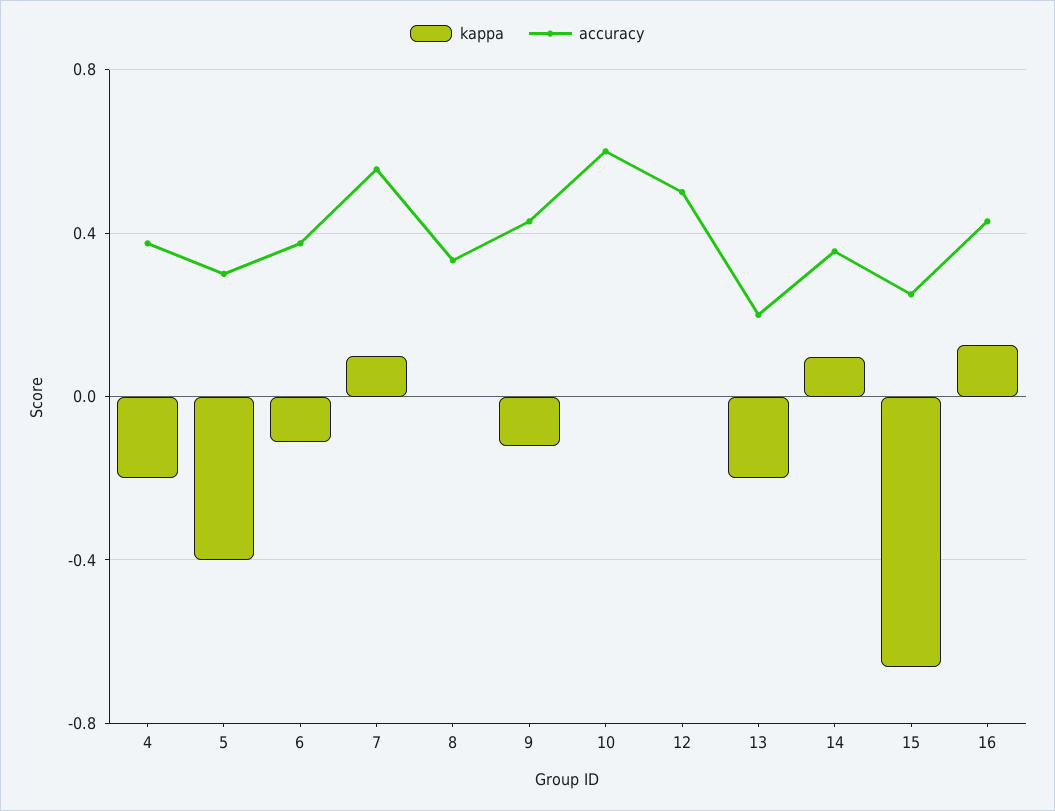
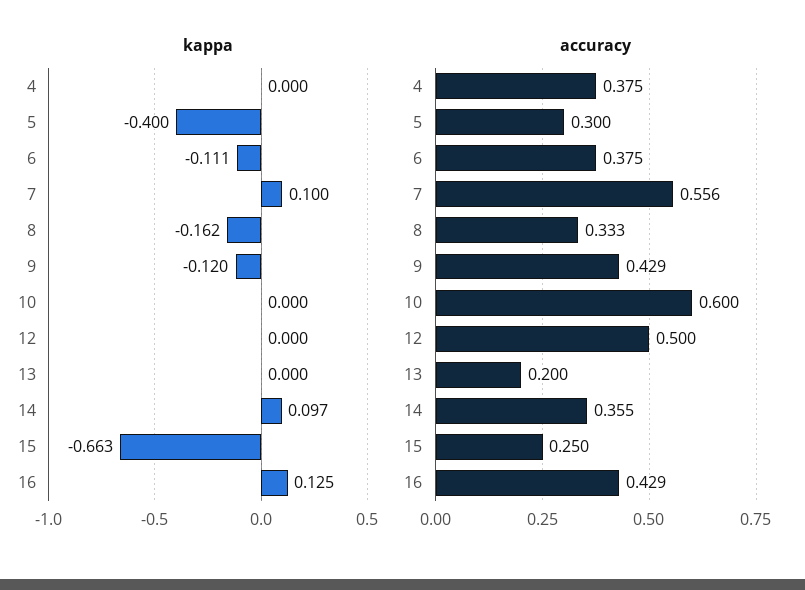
kappa, 4: -0.2 -> 0
kappa, 8: 0 -> -0.162
kappa, 13: -0.2 -> 0

